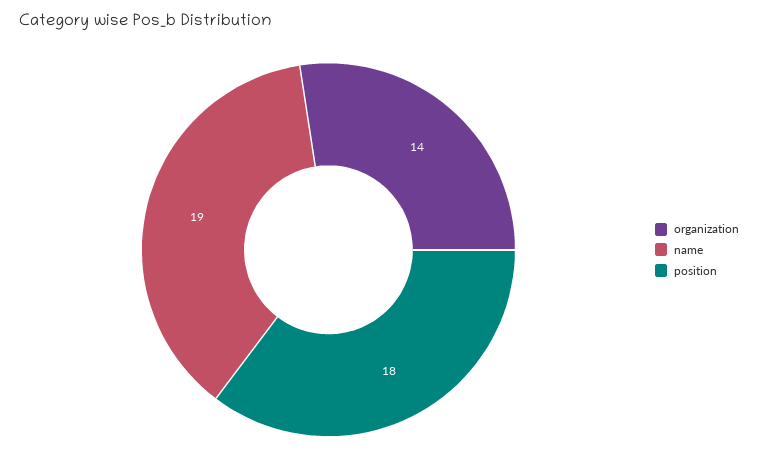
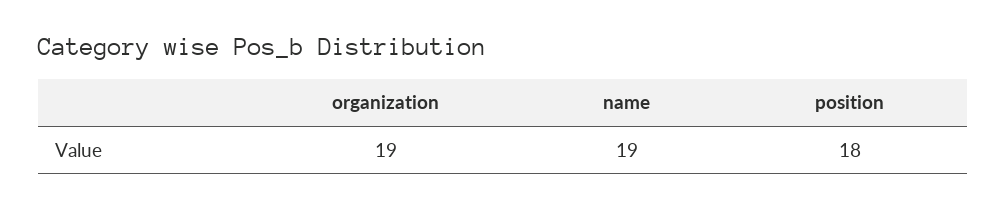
organization: 14 -> 19

